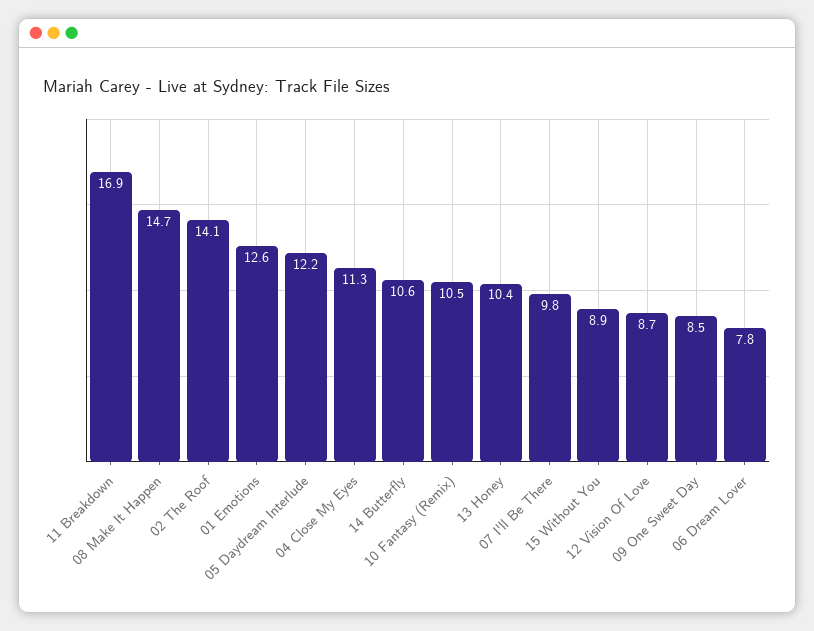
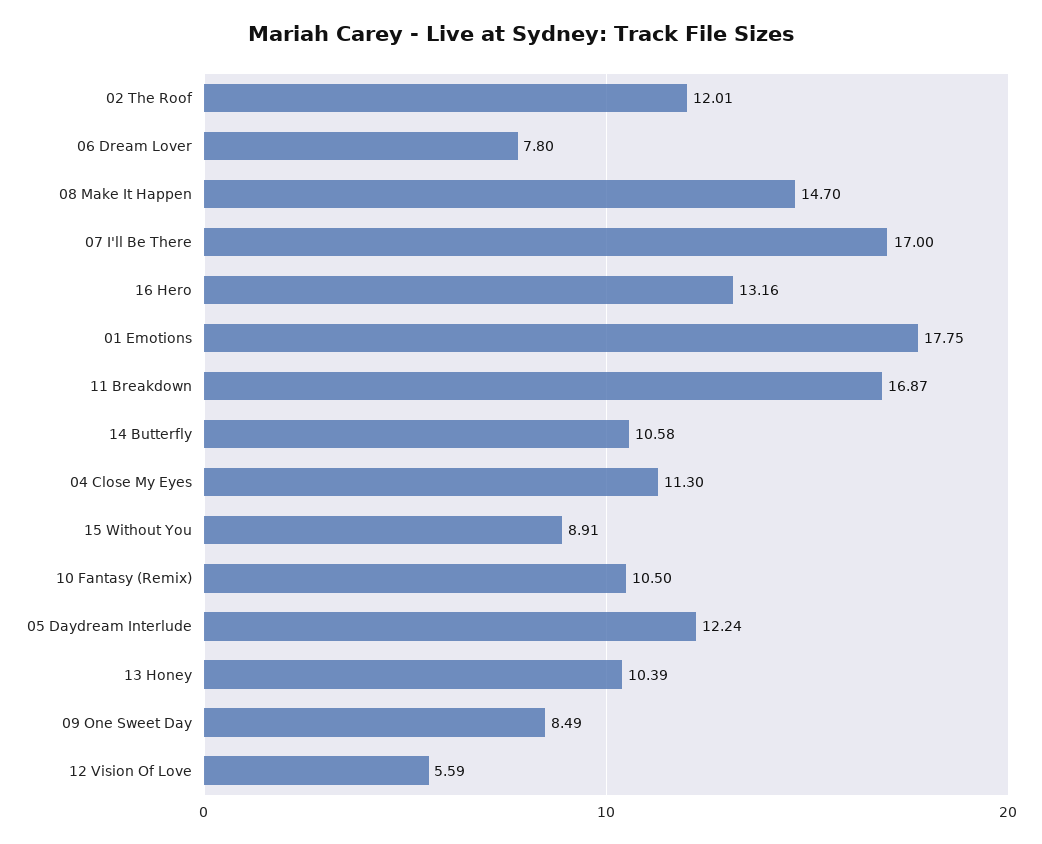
02 The Roof: 14.1 -> 12.01
01 Emotions: 12.6 -> 17.75
07 I'll Be There: 9.8 -> 17
12 Vision Of Love: 8.7 -> 5.59
16 Hero: none -> 13.16

